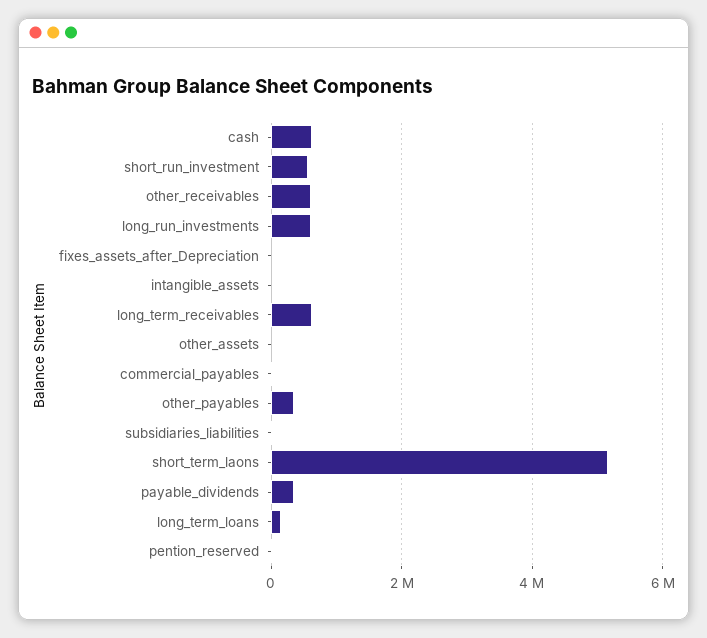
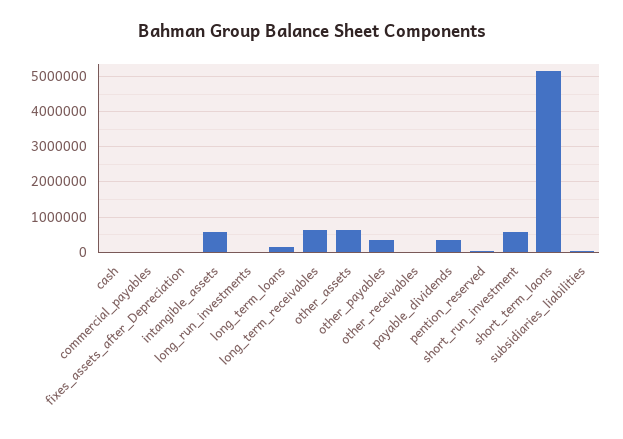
cash: 600000 -> 0
other_receivables: 600000 -> 0
long_run_investments: 600000 -> 0
intangible_assets: 0 -> 600000
other_assets: 0 -> 600000

